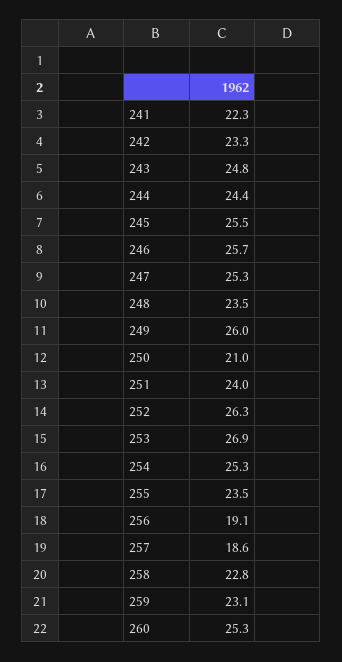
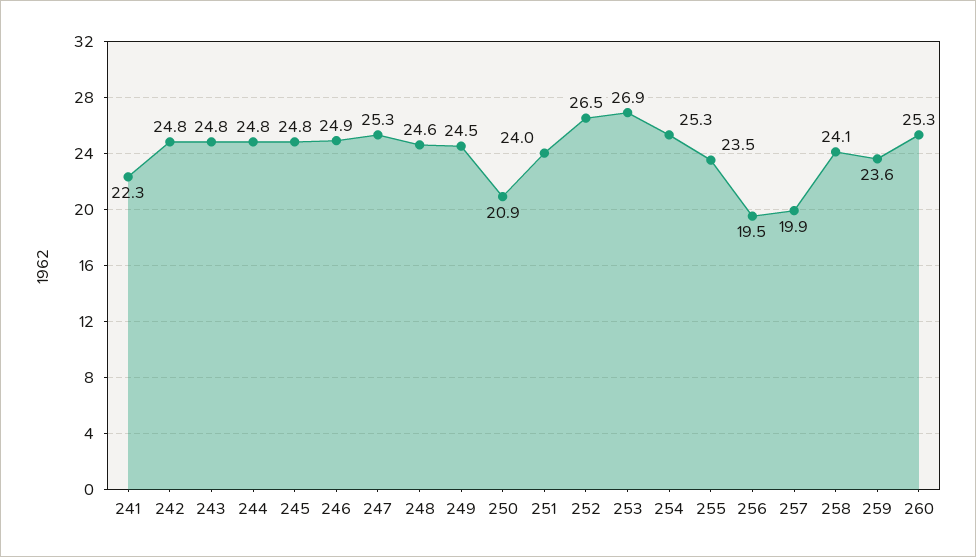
242: 23.3 -> 24.8
244: 24.4 -> 24.8
245: 25.5 -> 24.8
246: 25.7 -> 24.9
248: 23.5 -> 24.6
249: 26 -> 24.5
250: 21 -> 20.9
252: 26.3 -> 26.5
256: 19.1 -> 19.5
257: 18.6 -> 19.9
258: 22.8 -> 24.1
259: 23.1 -> 23.6

